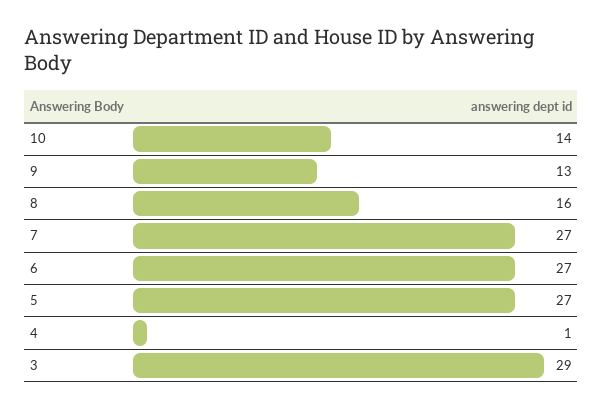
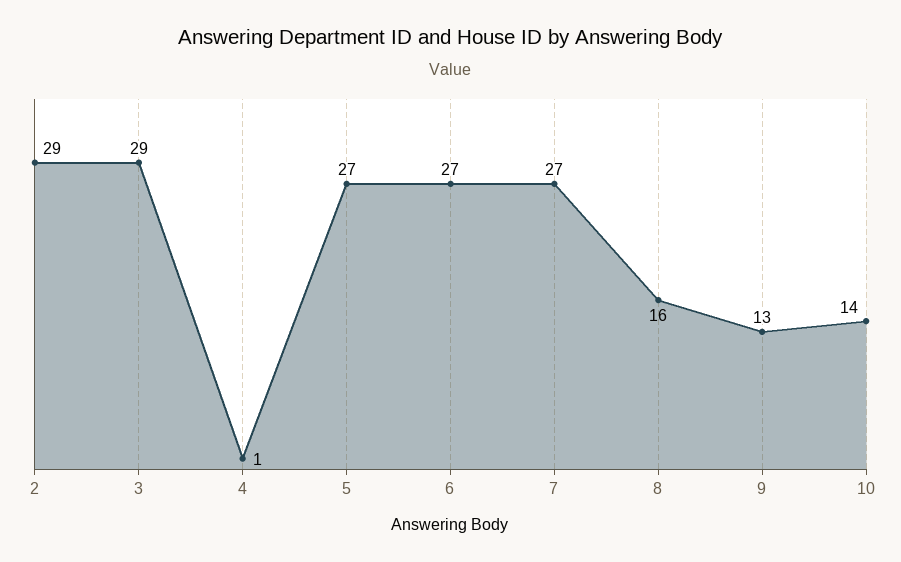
2: none -> 29

